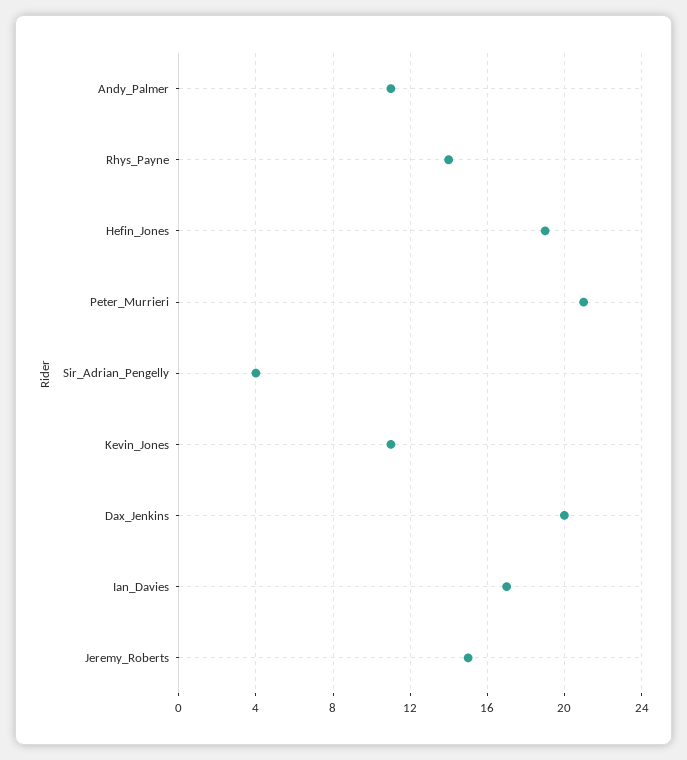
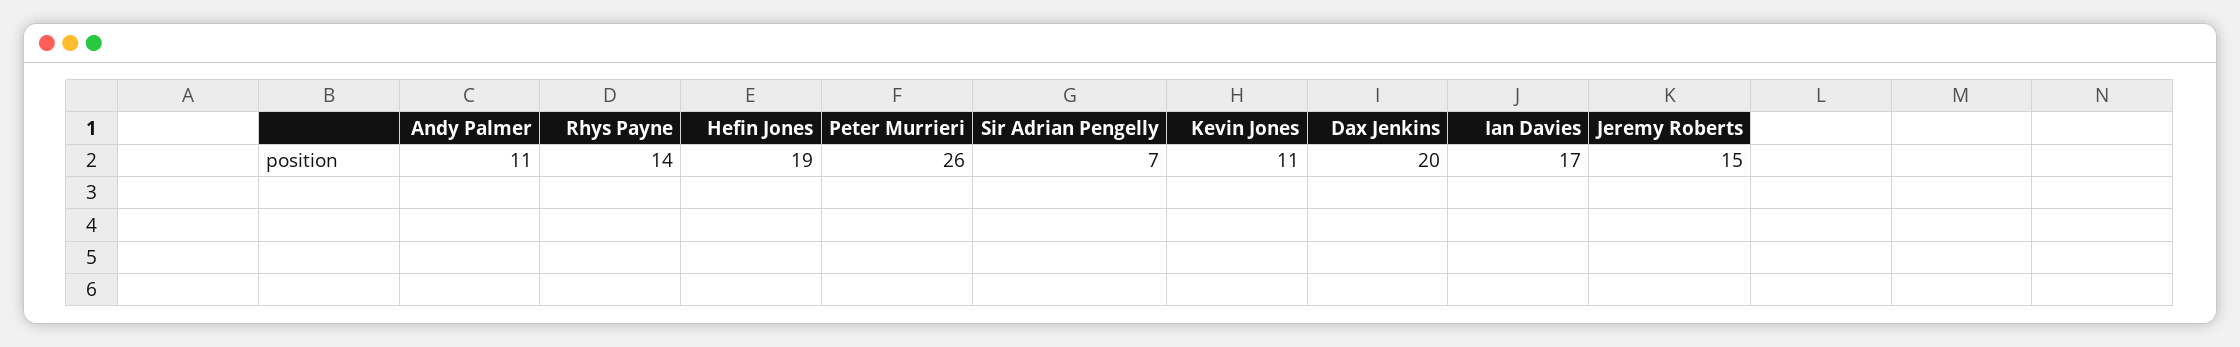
Peter_Murrieri: 21 -> 26
Sir_Adrian_Pengelly: 4 -> 7

